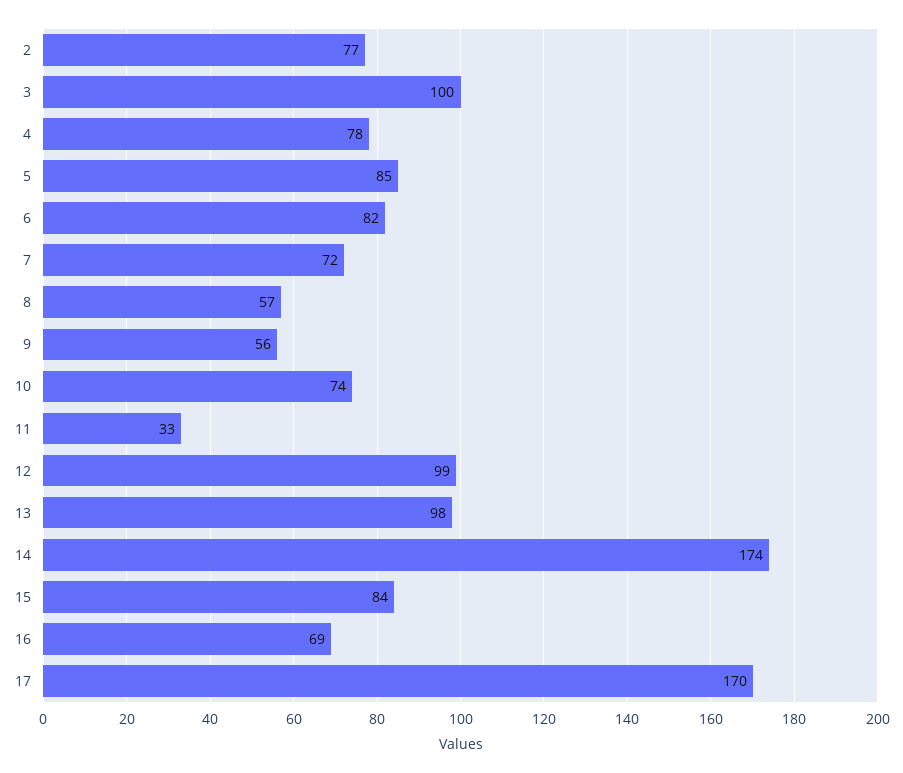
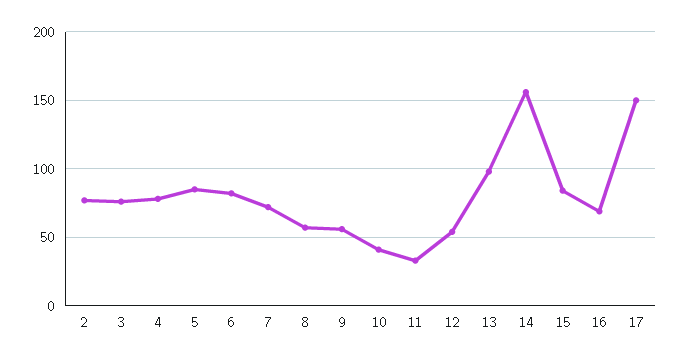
3: 100 -> 75
10: 74 -> 40
12: 99 -> 55
14: 174 -> 155
17: 170 -> 150

